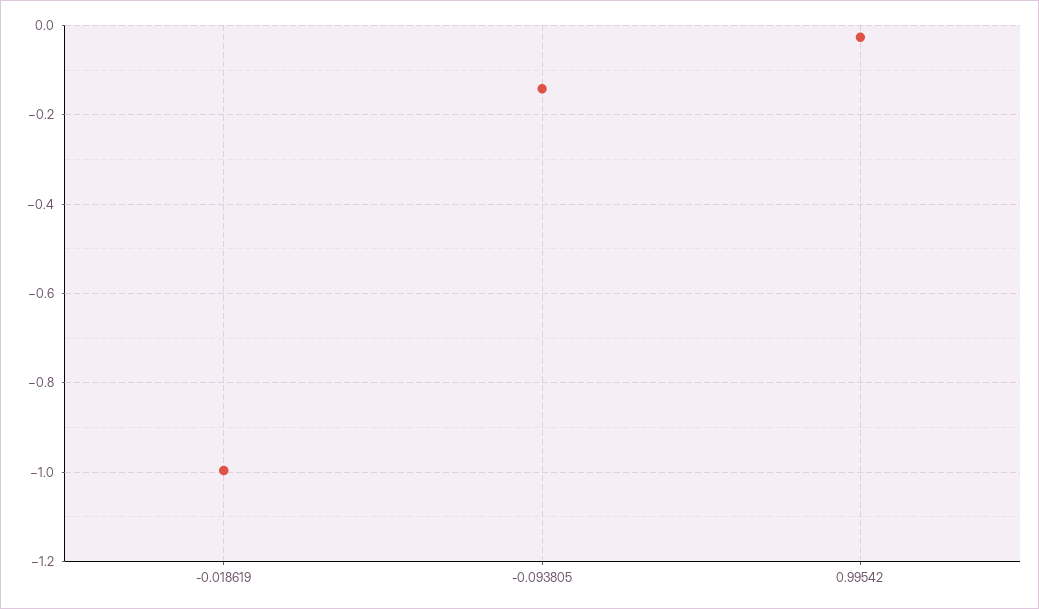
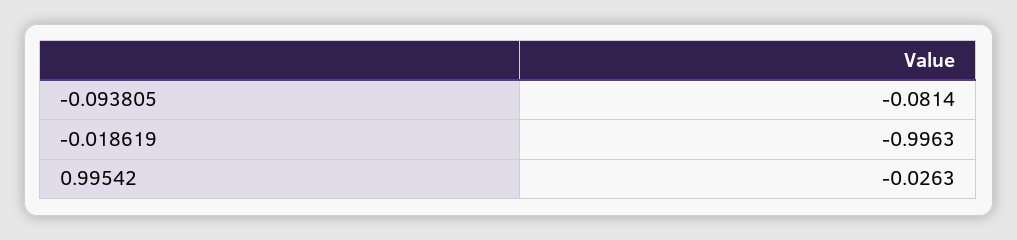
-0.093805: -0.14 -> -0.0814

